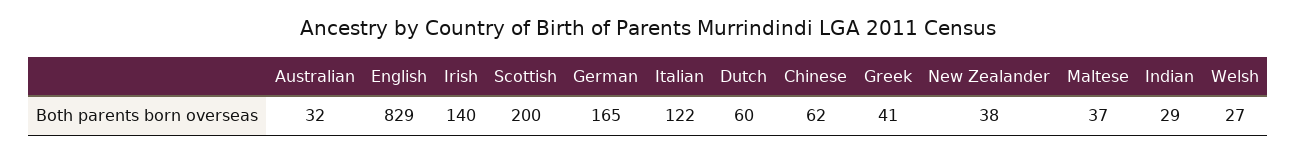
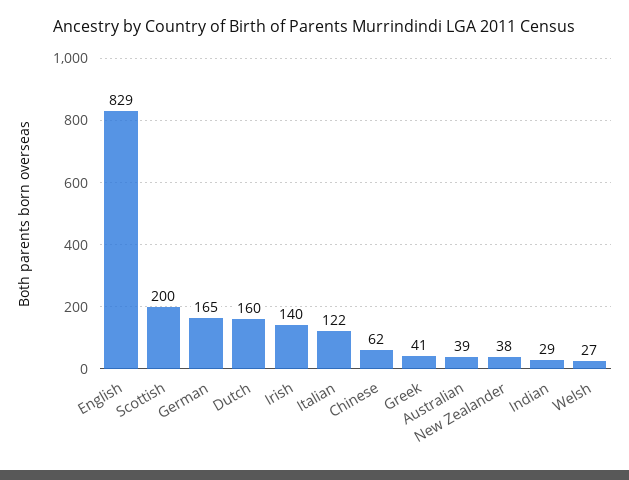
Australian: 32 -> 39
Dutch: 60 -> 160
Maltese: 37 -> none

